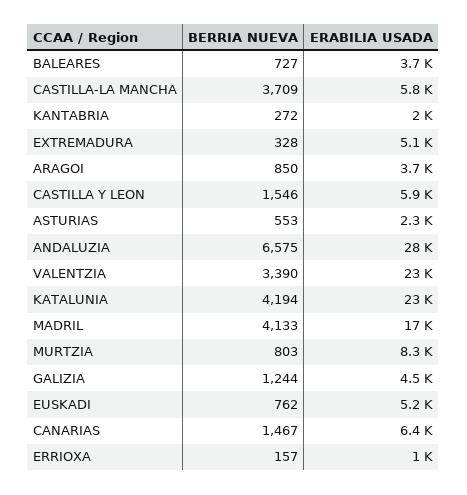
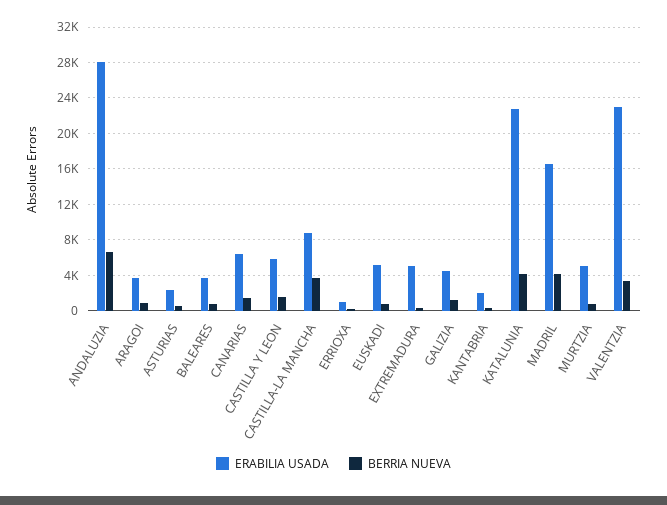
ERABILIA USADA, CASTILLA-LA MANCHA: 5800 -> 9000
ERABILIA USADA, MURTZIA: 8300 -> 5000

